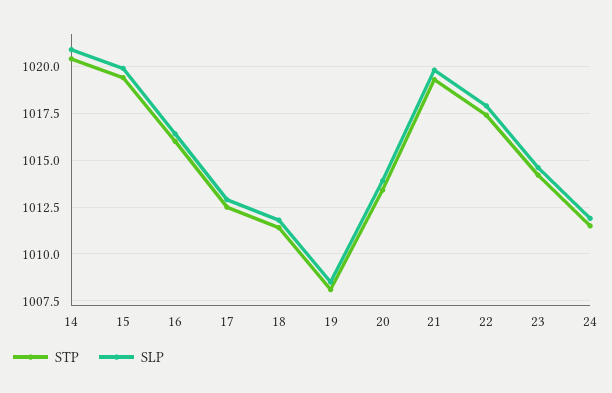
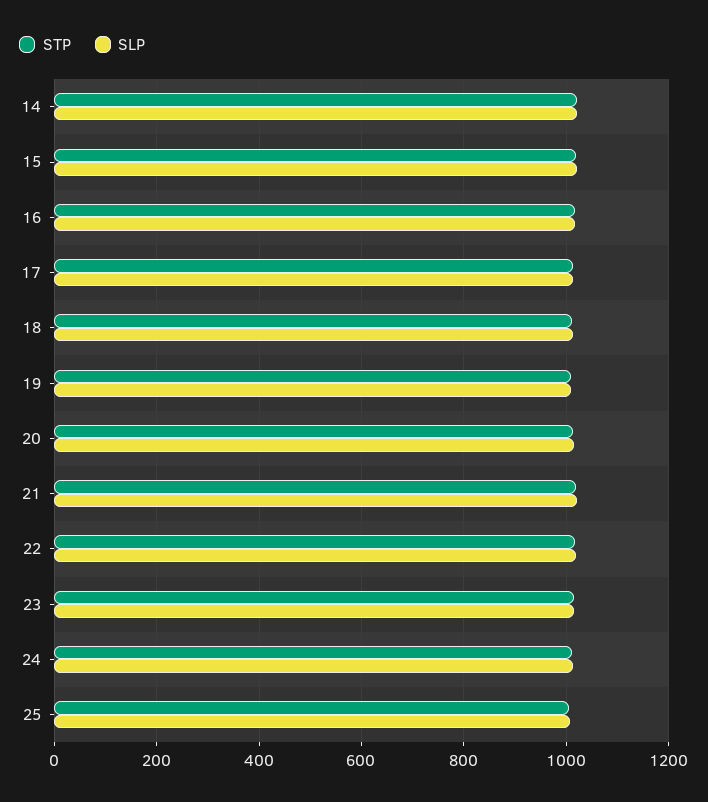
STP, 25: none -> 1000
SLP, 25: none -> 1000

